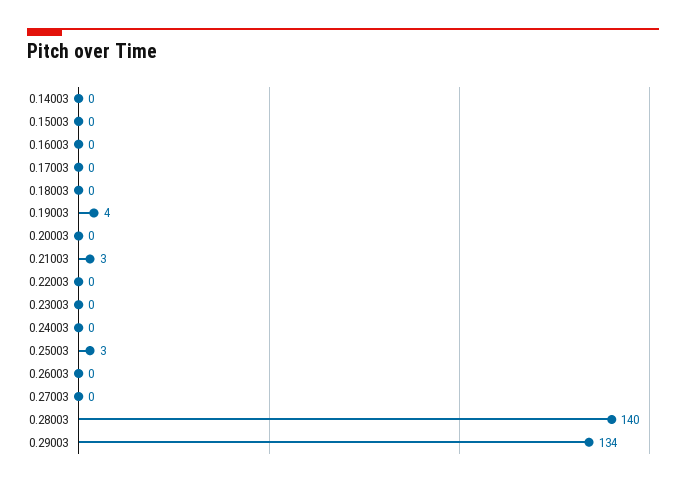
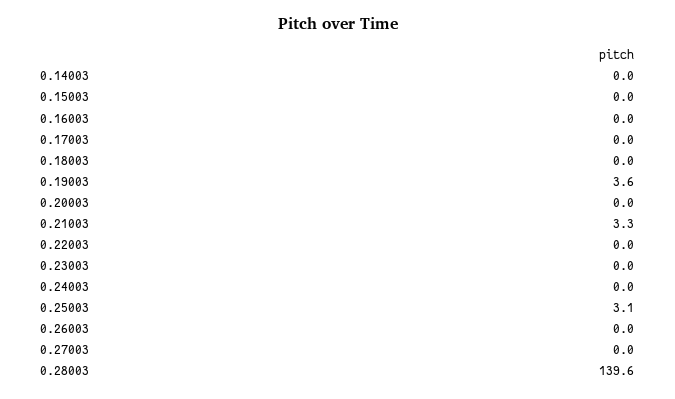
0.29003: 134 -> none

